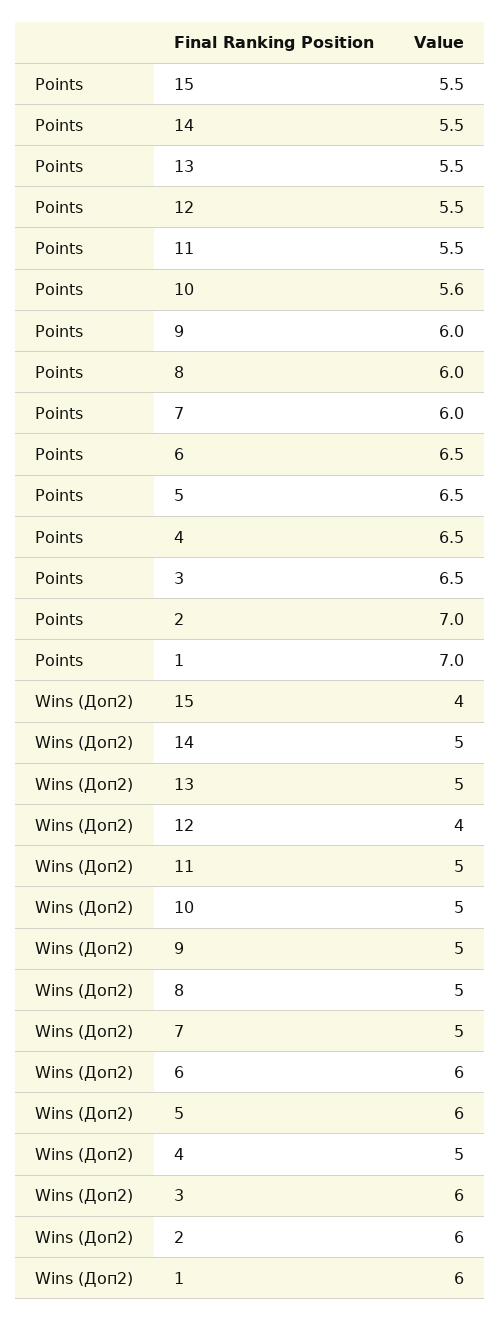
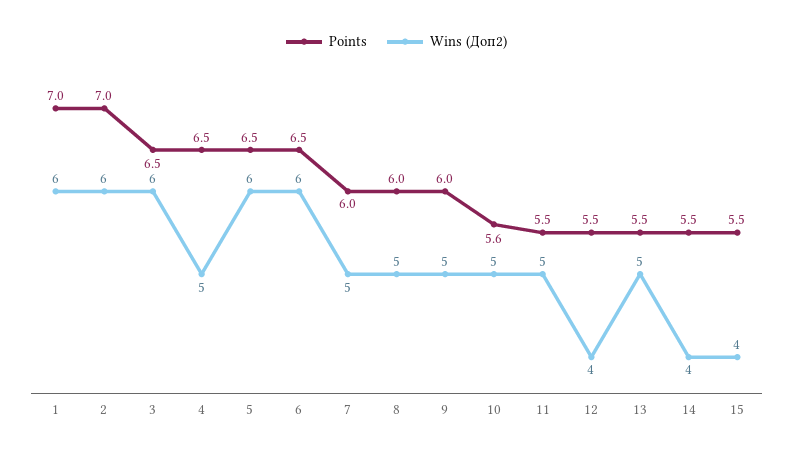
Wins (Доп2), 14: 5 -> 4

